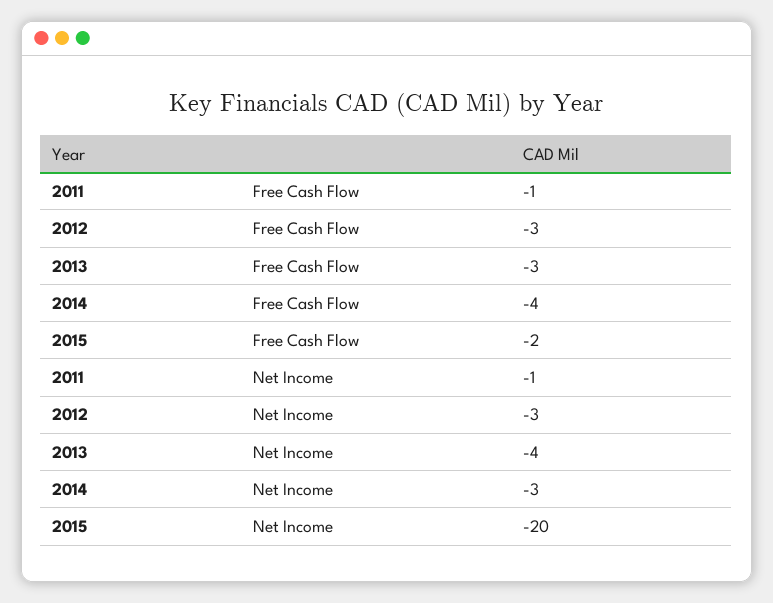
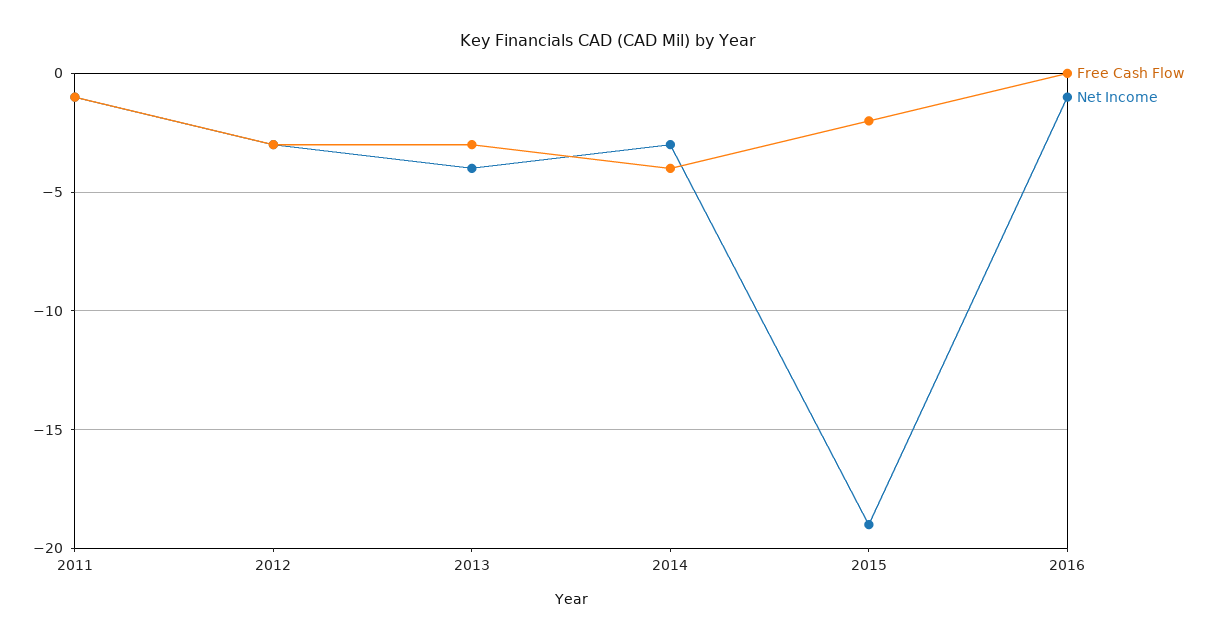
Net Income, 2015: -20 -> -19
Free Cash Flow, 2016: none -> 0
Net Income, 2016: none -> -1

